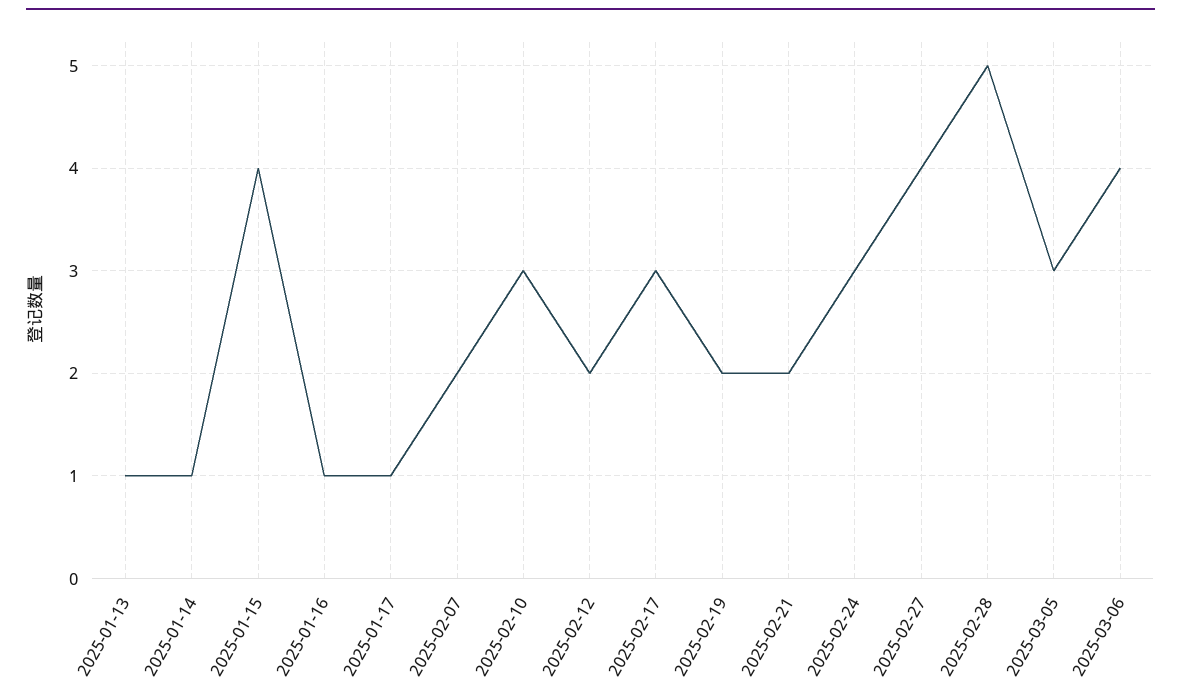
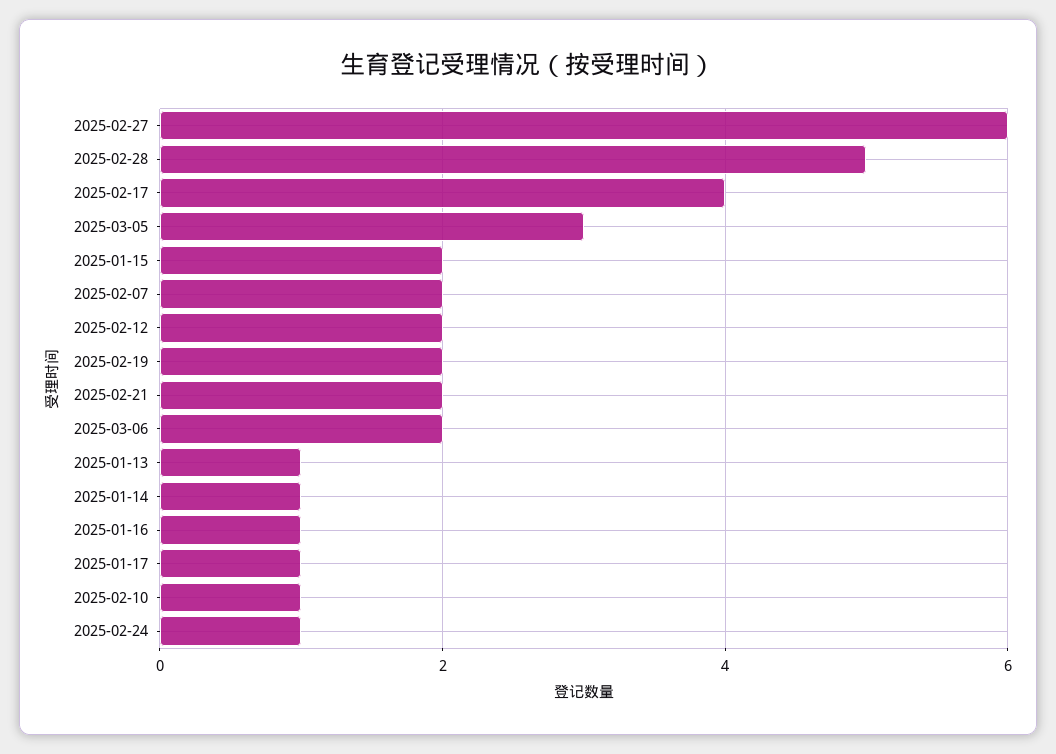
2025-01-15: 4 -> 2
2025-02-10: 3 -> 1
2025-02-17: 3 -> 4
2025-02-24: 3 -> 1
2025-02-27: 4 -> 6
2025-03-06: 4 -> 2

